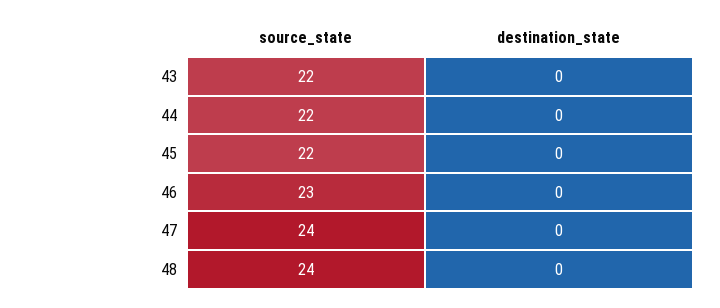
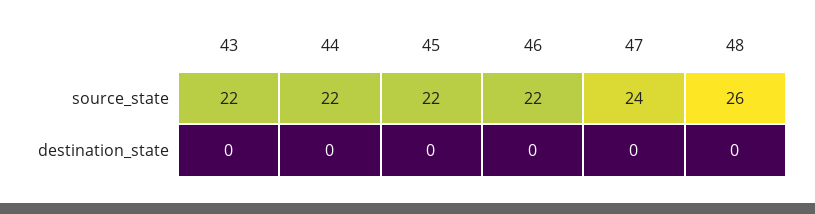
source_state, 46: 23 -> 22
source_state, 48: 24 -> 26

